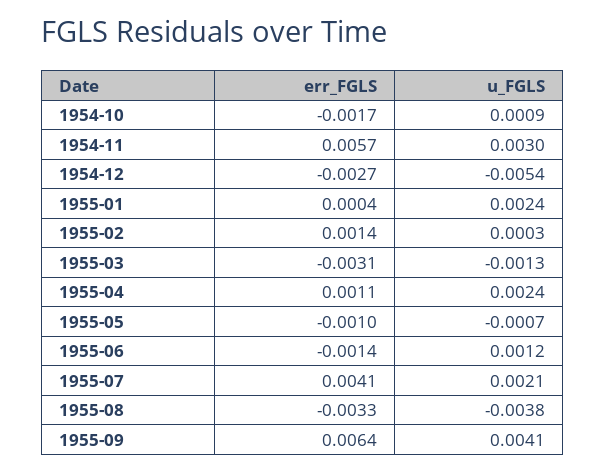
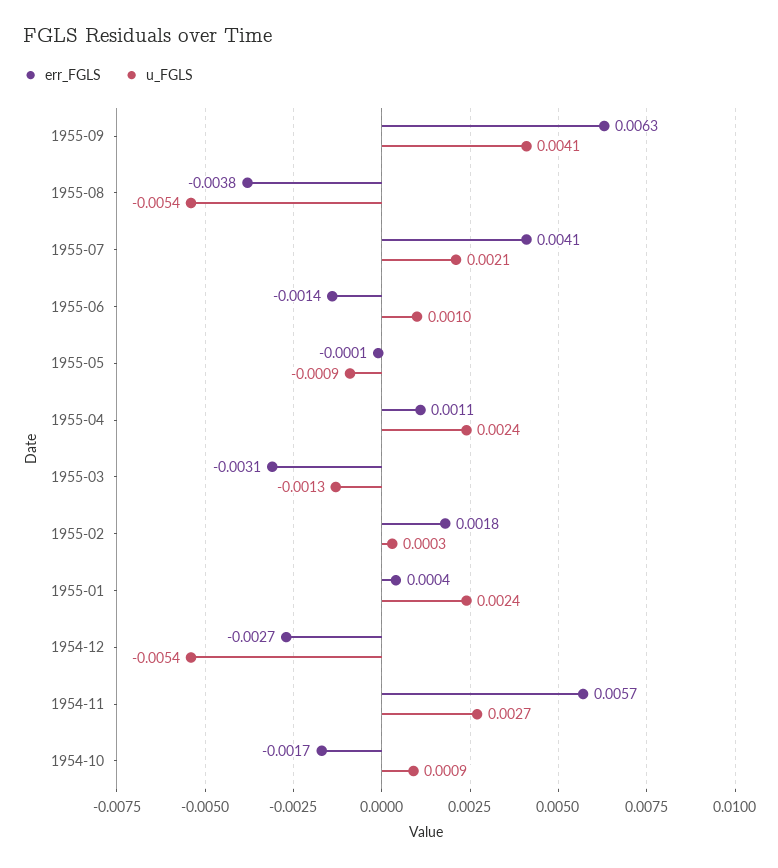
u_FGLS, 1954-11: 0.003 -> 0.0027
err_FGLS, 1955-02: 0.0014 -> 0.0018
err_FGLS, 1955-05: -0.001 -> -0.0001
u_FGLS, 1955-05: -0.0007 -> -0.0009
u_FGLS, 1955-06: 0.0012 -> 0.001
err_FGLS, 1955-08: -0.0033 -> -0.0038
u_FGLS, 1955-08: -0.0038 -> -0.0054
err_FGLS, 1955-09: 0.0064 -> 0.0063

